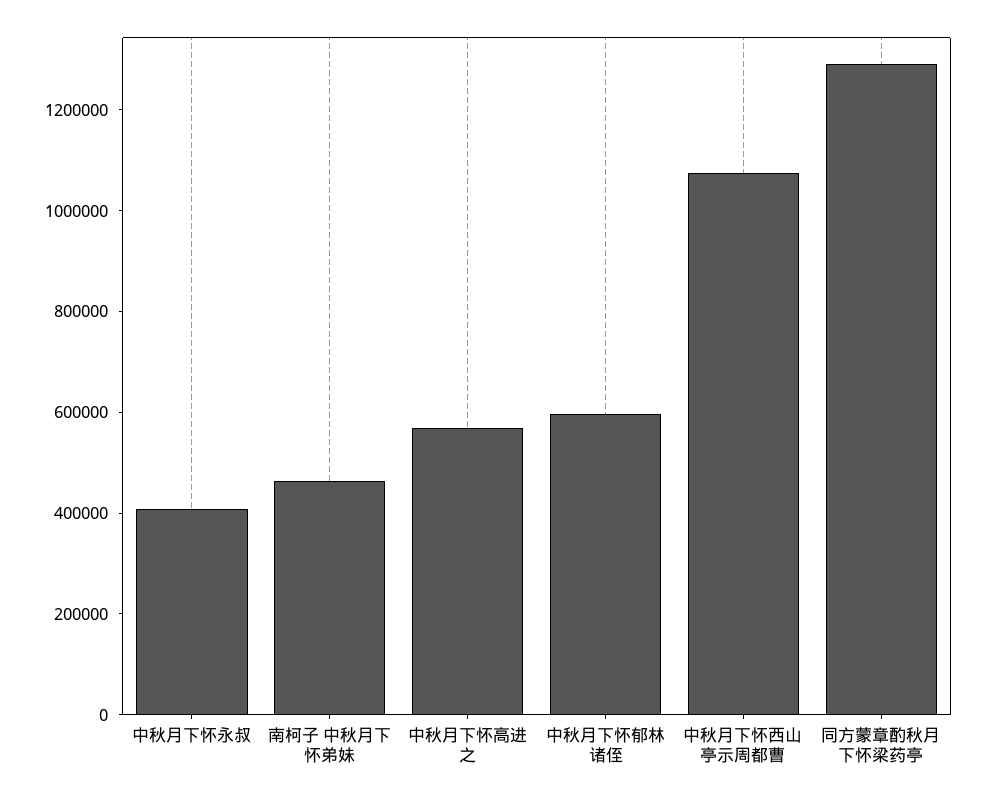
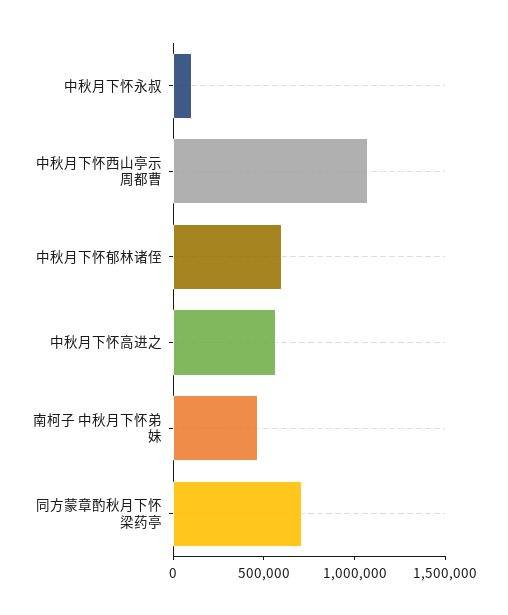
中秋月下怀永叔: 400000 -> 100000
同方蒙章酌秋月下怀梁药亭: 1300000 -> 700000

